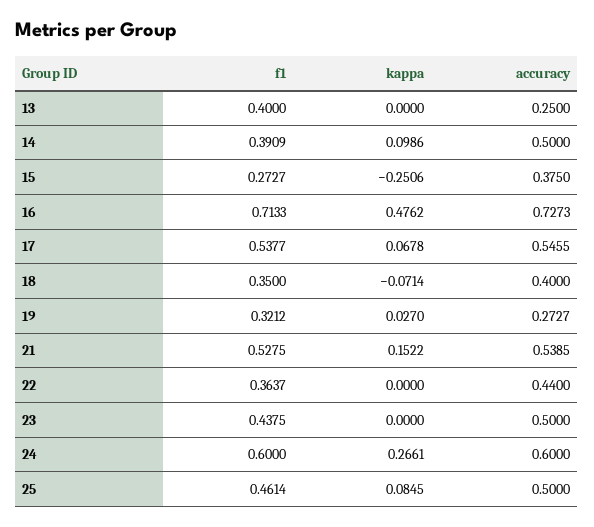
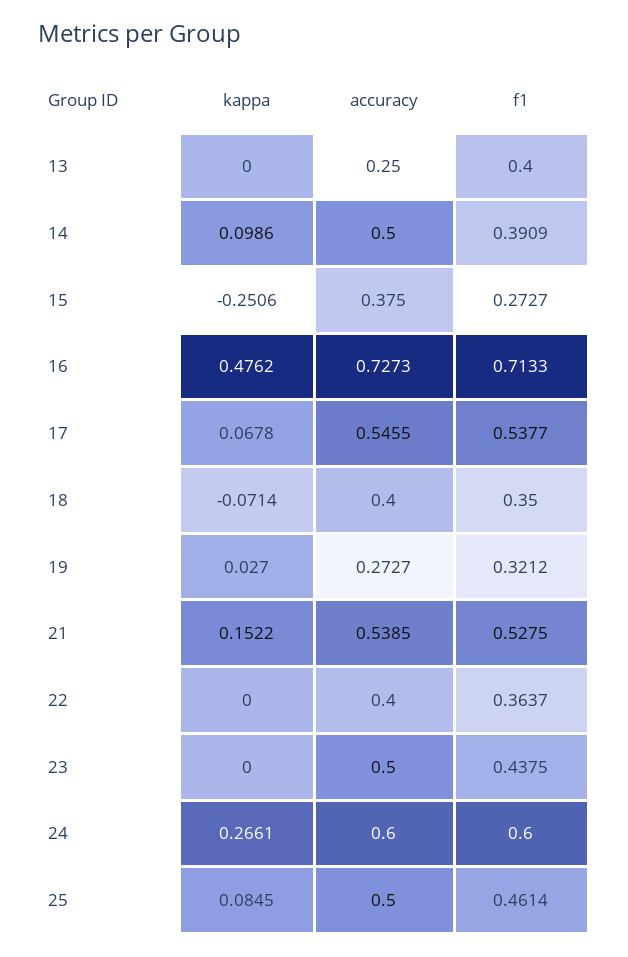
accuracy, 22: 0.44 -> 0.4

